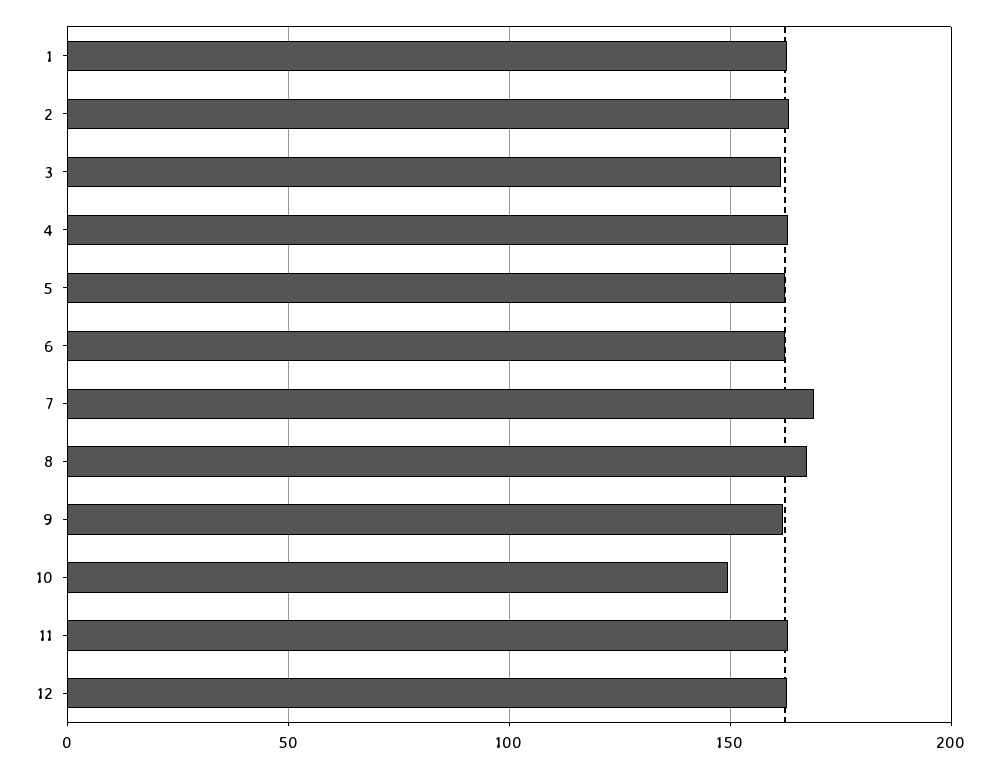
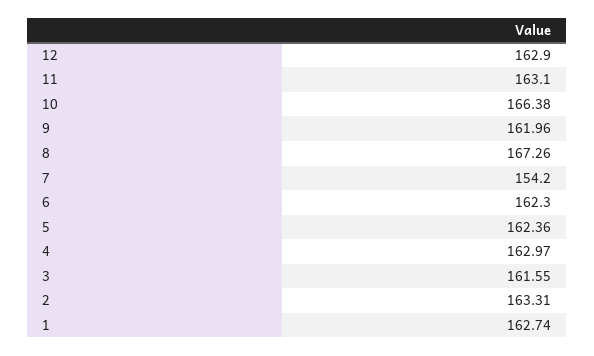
7: 170 -> 154.2
10: 150 -> 166.38

